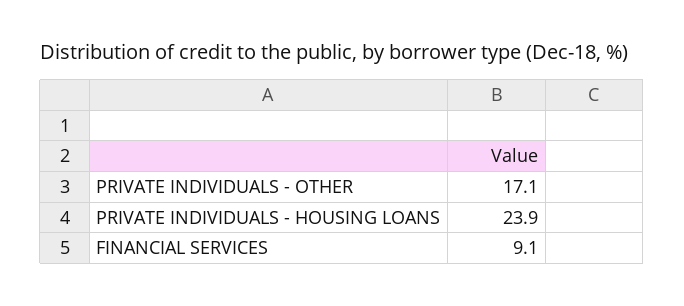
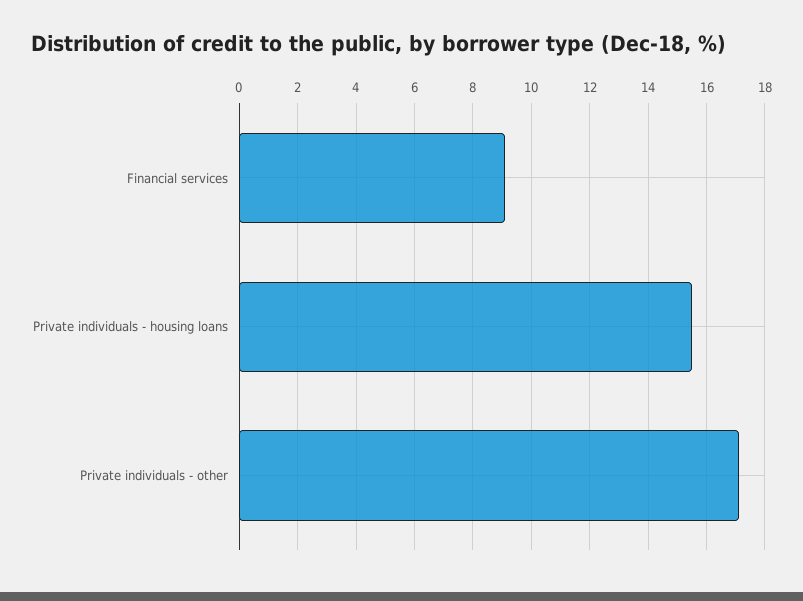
PRIVATE INDIVIDUALS - HOUSING LOANS: 23.9 -> 15.5

